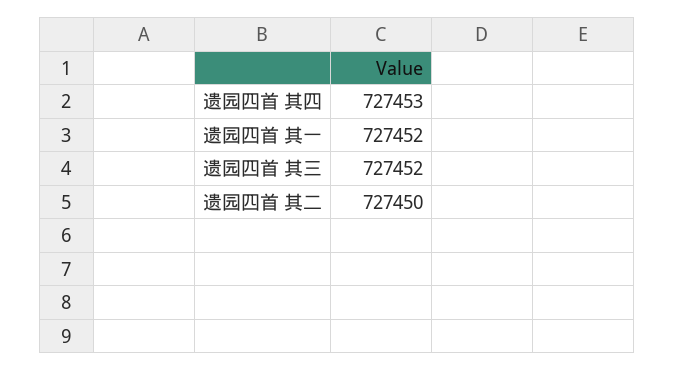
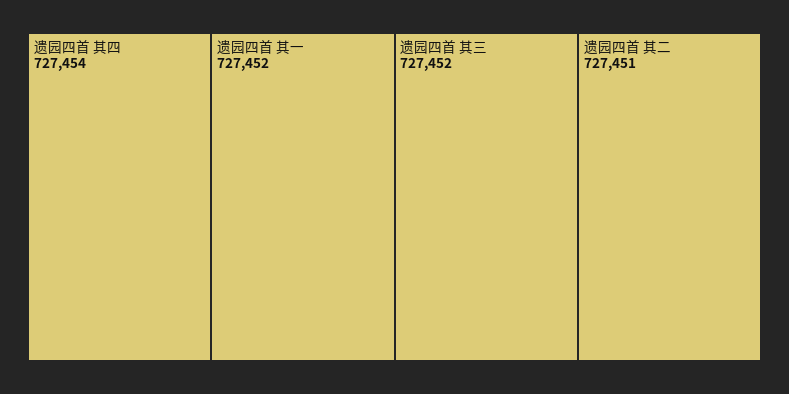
遗园四首 其四: 727453 -> 727454
遗园四首 其二: 727450 -> 727451

